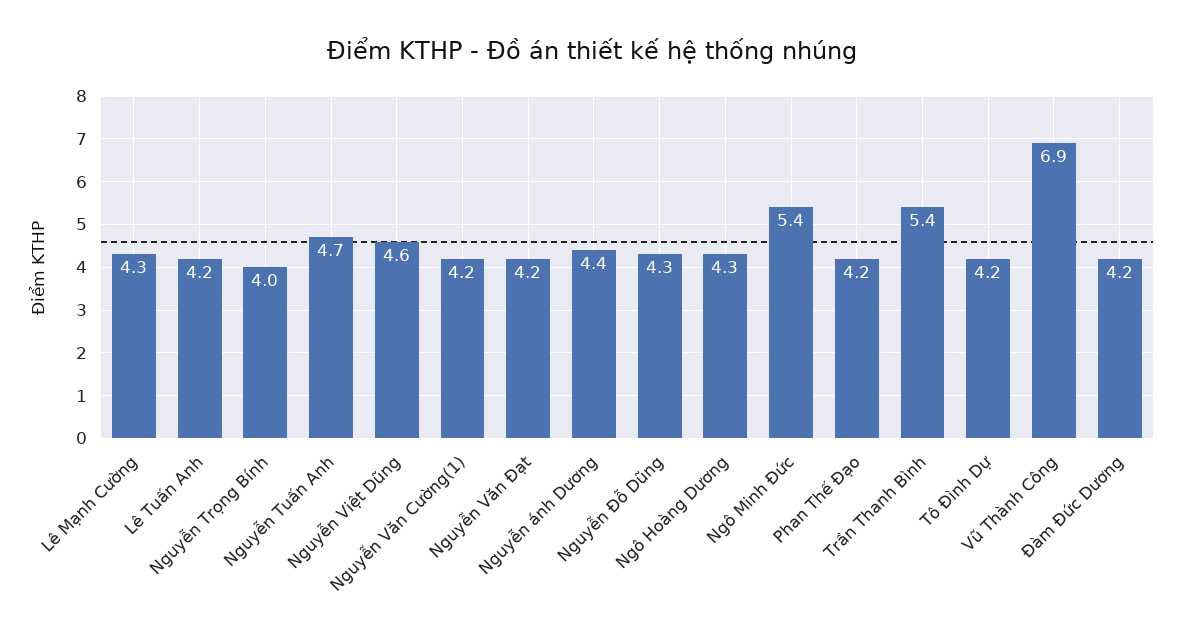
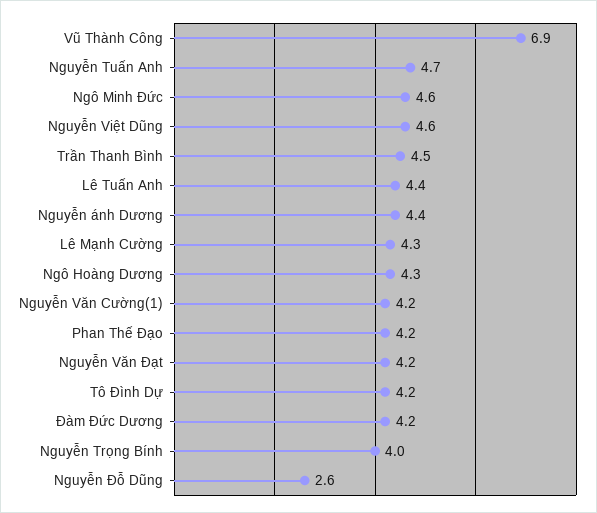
Lê Tuấn Anh: 4.2 -> 4.4
Nguyễn Đỗ Dũng: 4.3 -> 2.6
Ngô Minh Đức: 5.4 -> 4.6
Trần Thanh Bình: 5.4 -> 4.5

